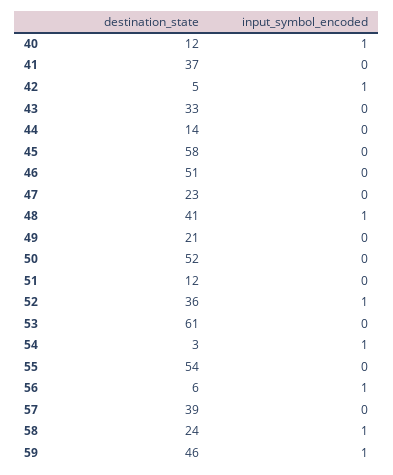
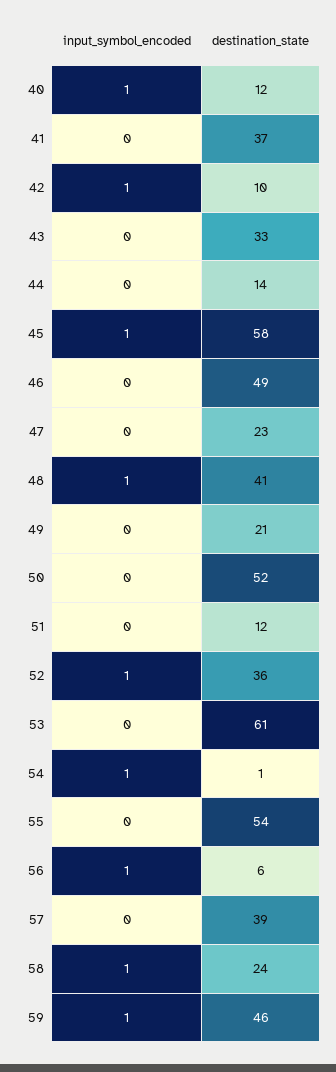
destination_state, 42: 5 -> 10
input_symbol_encoded, 45: 0 -> 1
destination_state, 46: 51 -> 49
destination_state, 54: 3 -> 1

